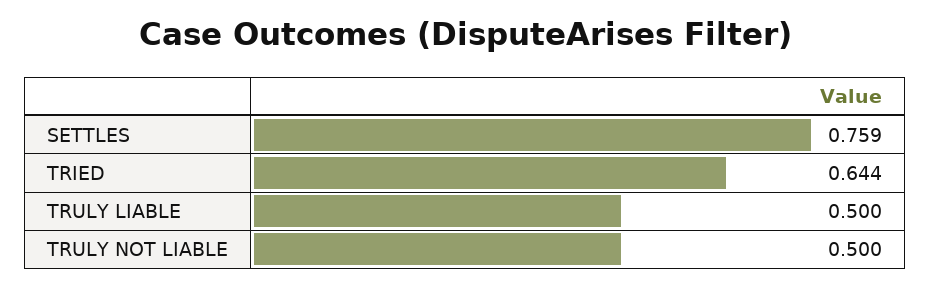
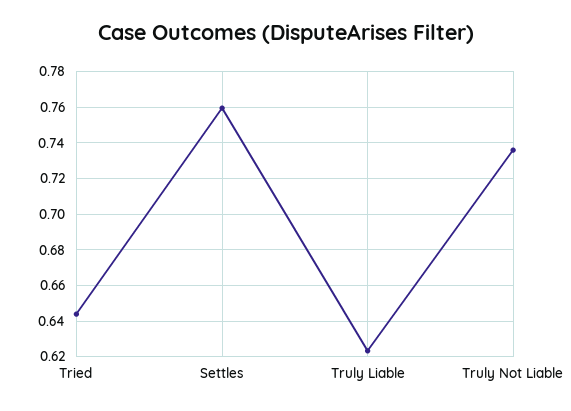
TRULY LIABLE: 0.5 -> 0.625
TRULY NOT LIABLE: 0.5 -> 0.735

